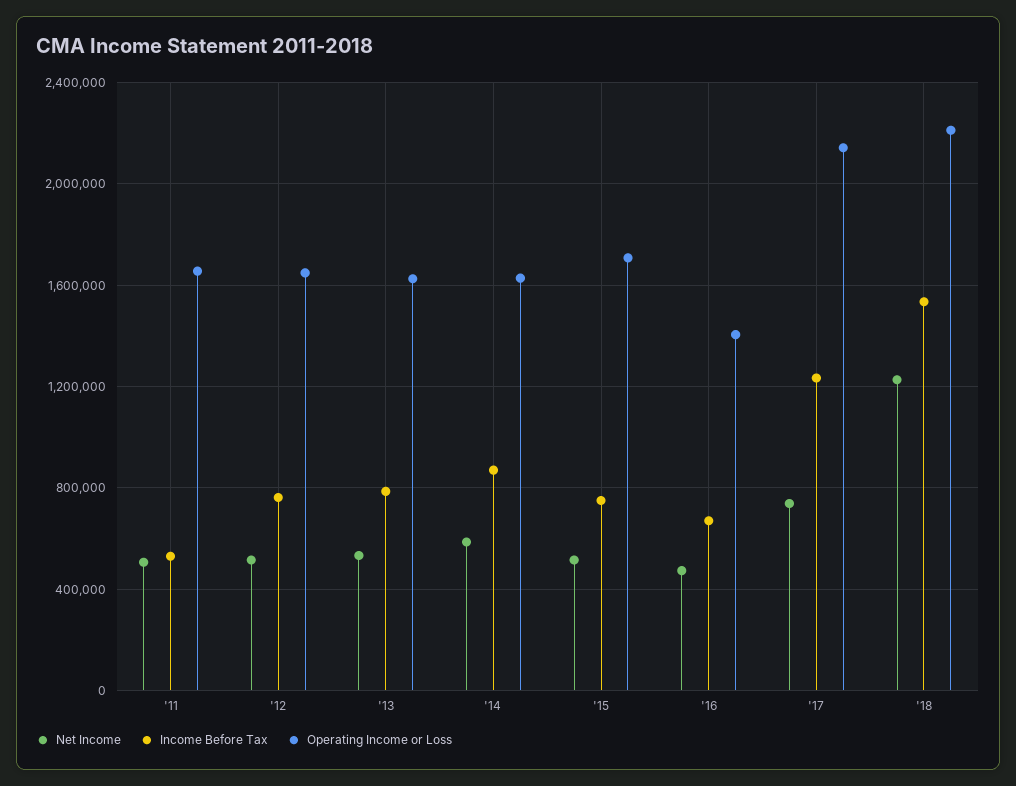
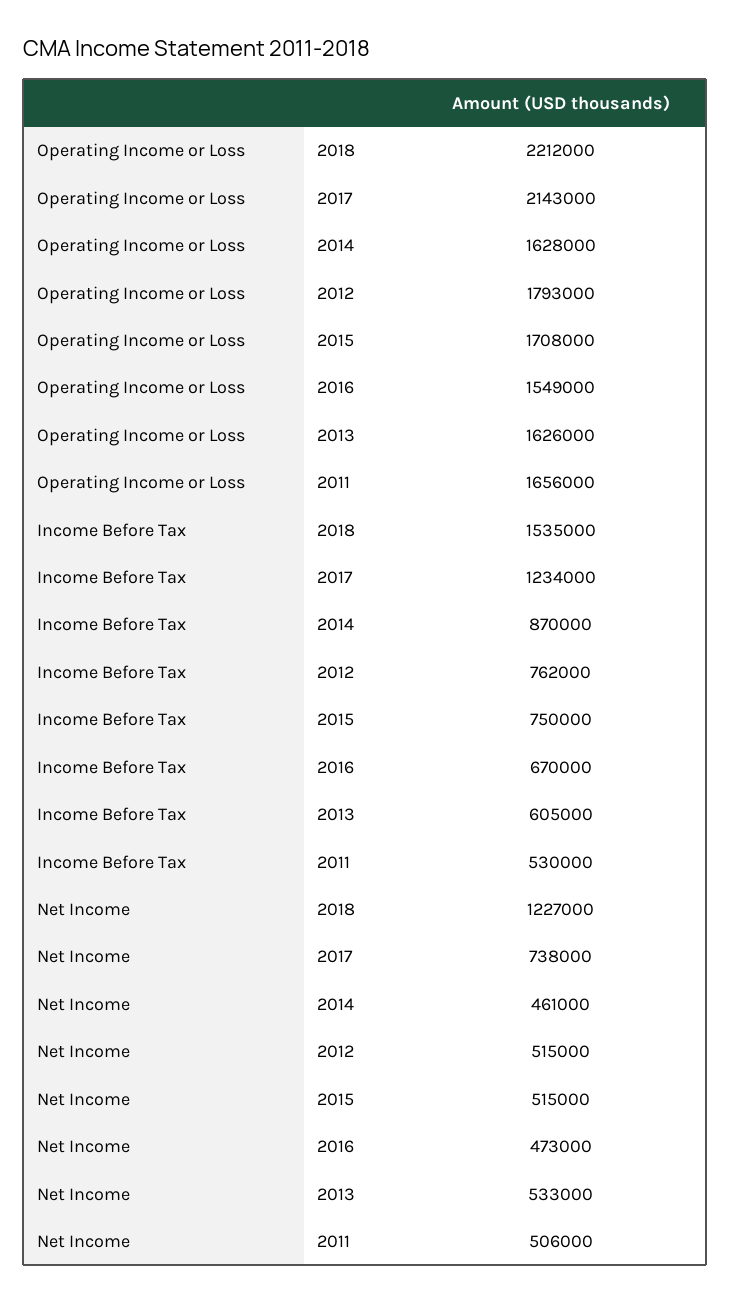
Operating Income or Loss, '12: 1650000 -> 1793000
Income Before Tax, '13: 800000 -> 605000
Net Income, '14: 600000 -> 461000
Operating Income or Loss, '16: 1400000 -> 1549000

